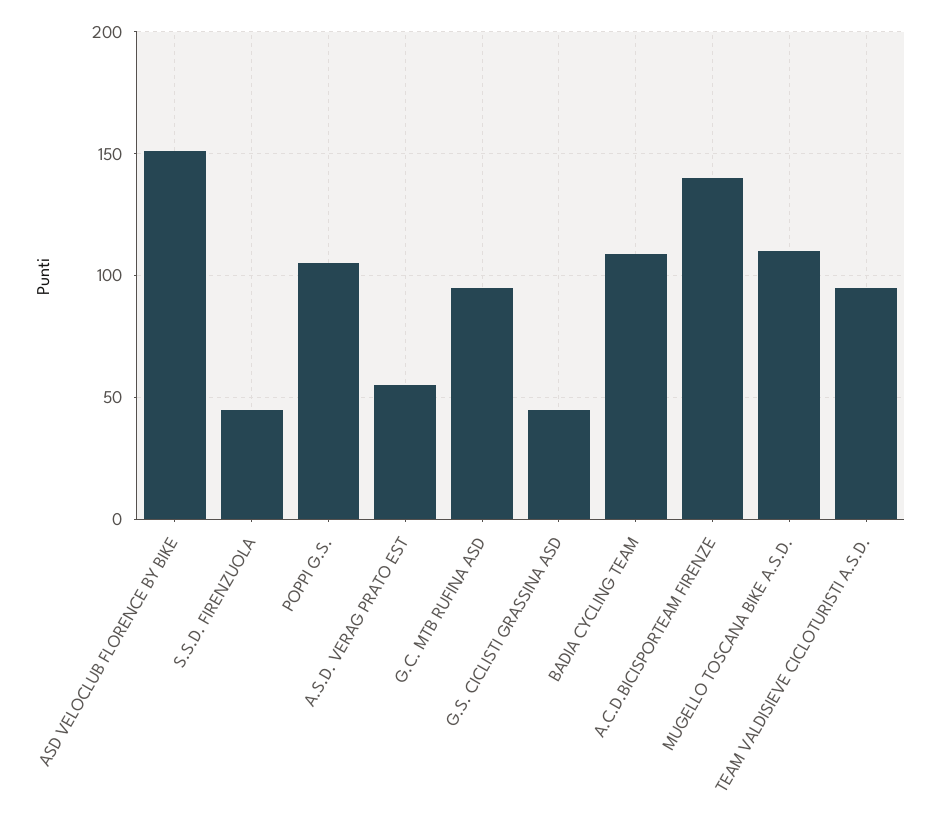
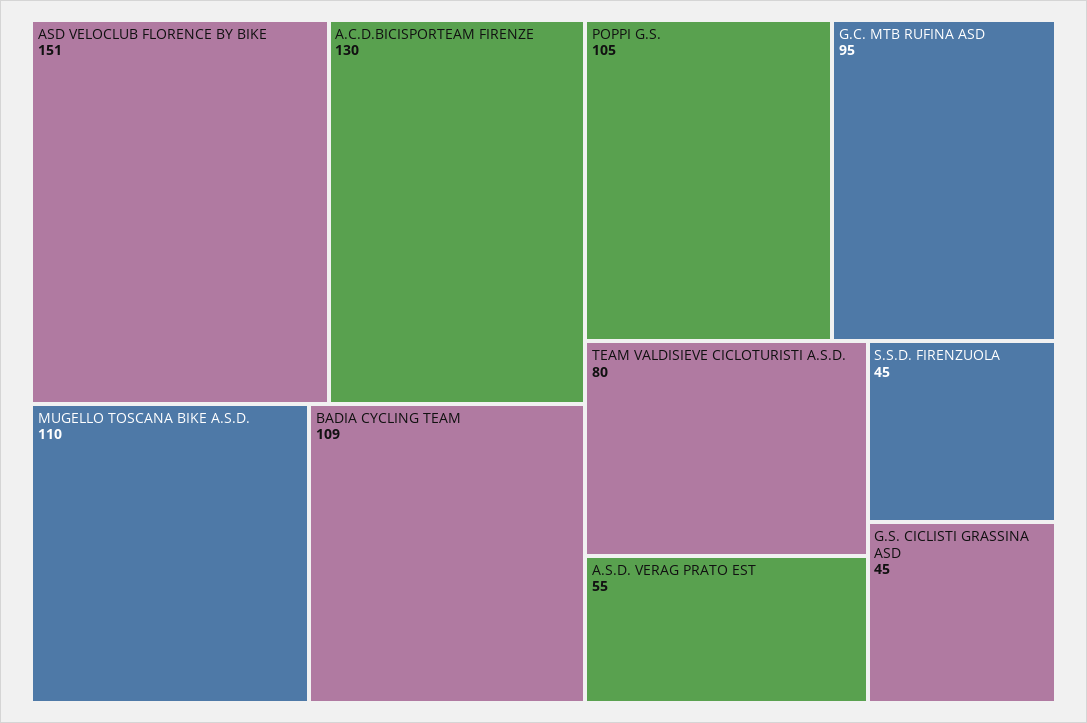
A.C.D.BICISPORTEAM FIRENZE: 140 -> 130
TEAM VALDISIEVE CICLOTURISTI A.S.D.: 95 -> 80

